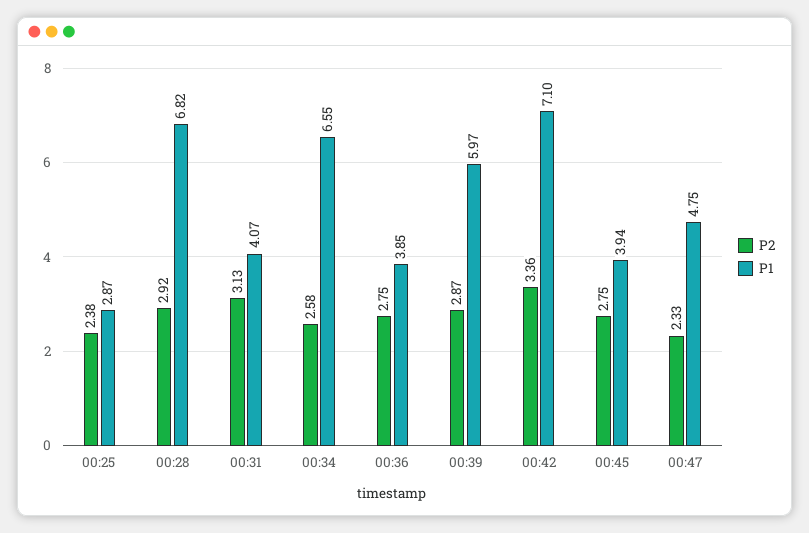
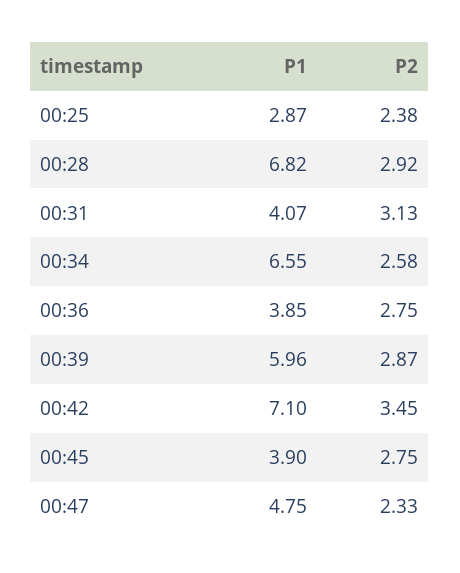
P1, 00:39: 5.97 -> 5.96
P2, 00:42: 3.36 -> 3.45
P1, 00:45: 3.94 -> 3.9

